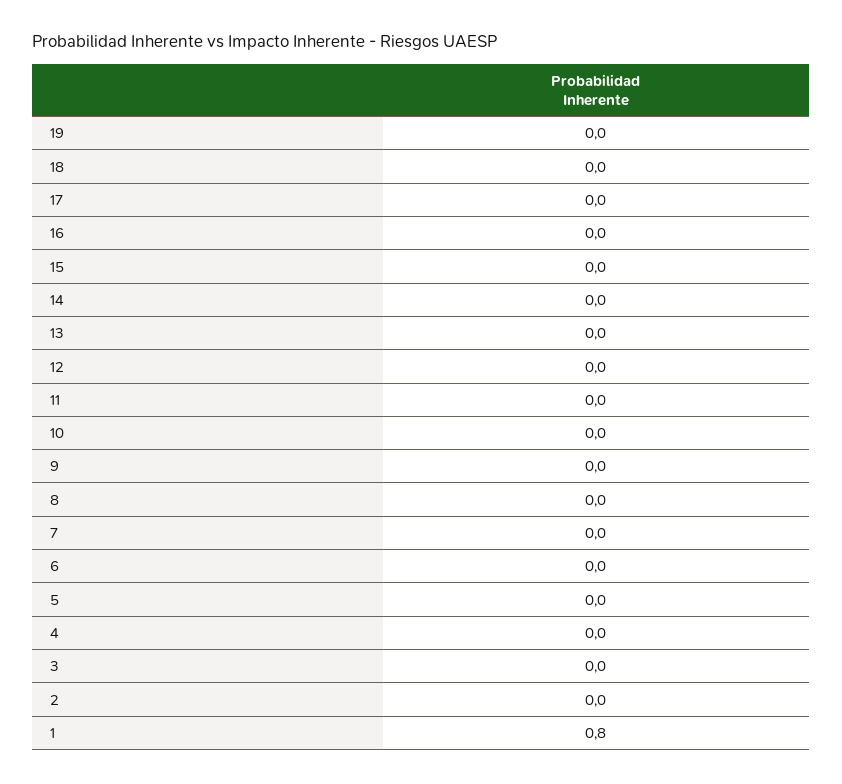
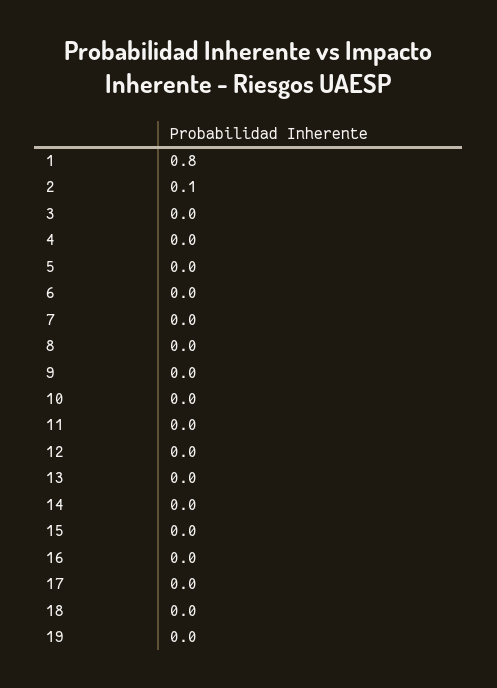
2: 0 -> 0.1

